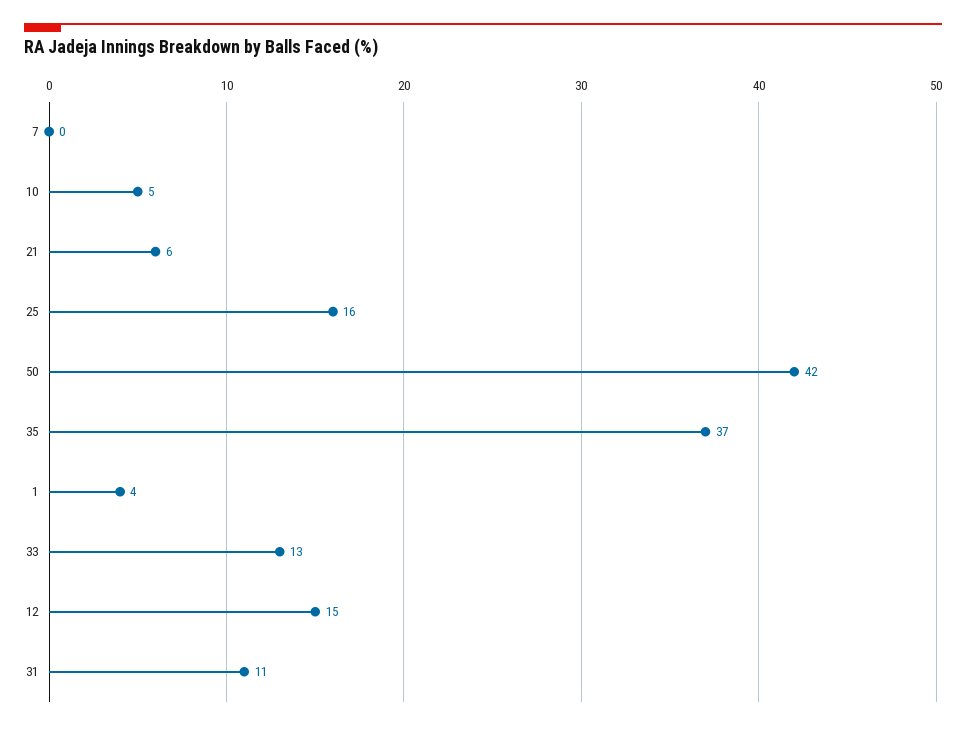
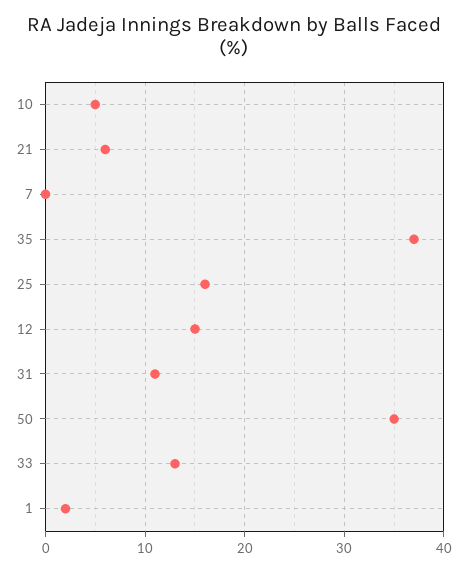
50: 42 -> 35
1: 4 -> 2

